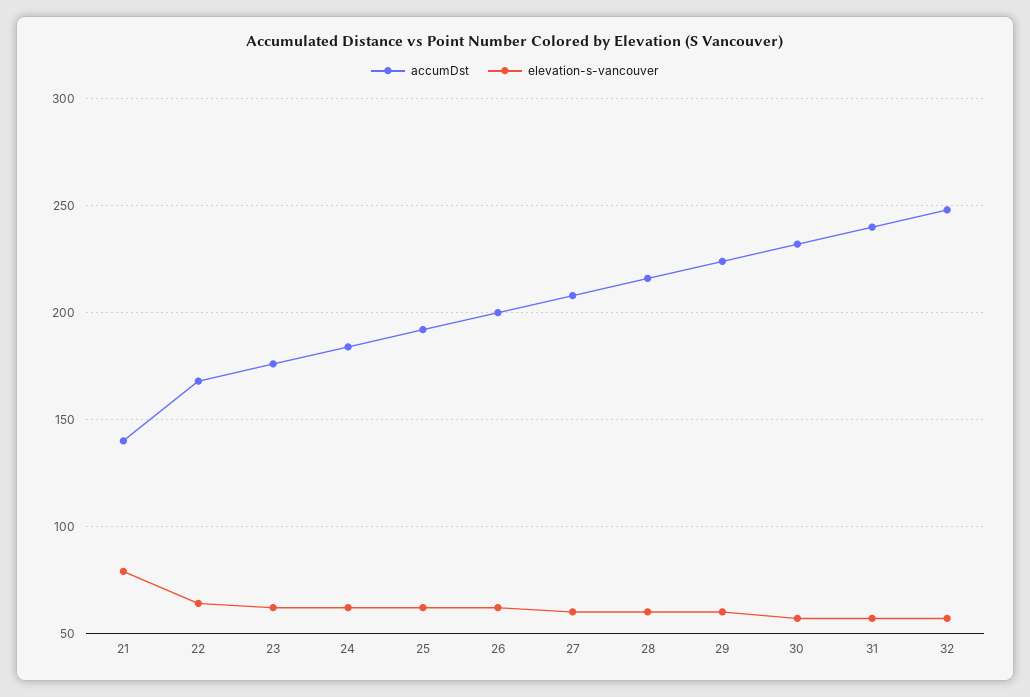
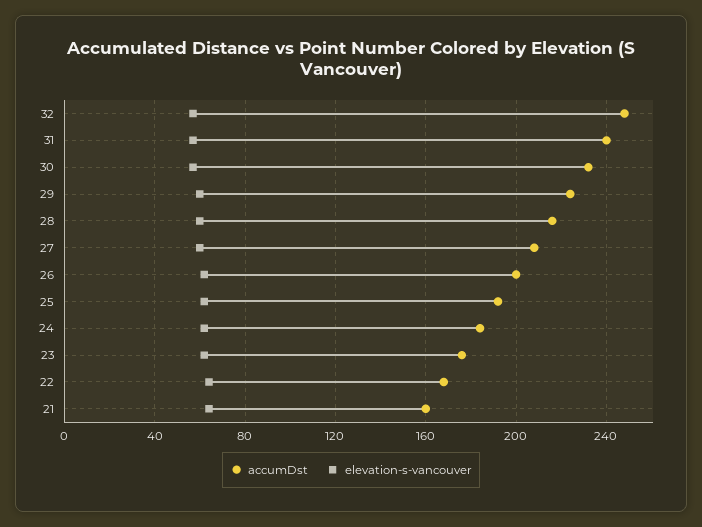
accumDst, 21: 140 -> 160
elevation-s-vancouver, 21: 80 -> 65

